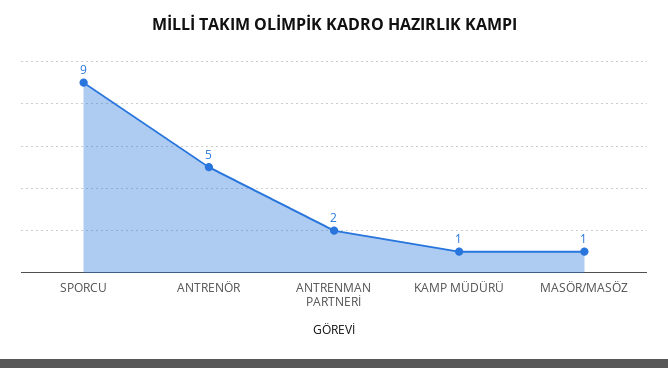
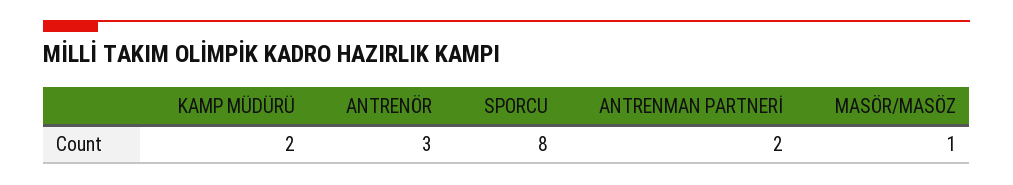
SPORCU: 9 -> 8
ANTRENÖR: 5 -> 3
KAMP MÜDÜRÜ: 1 -> 2

